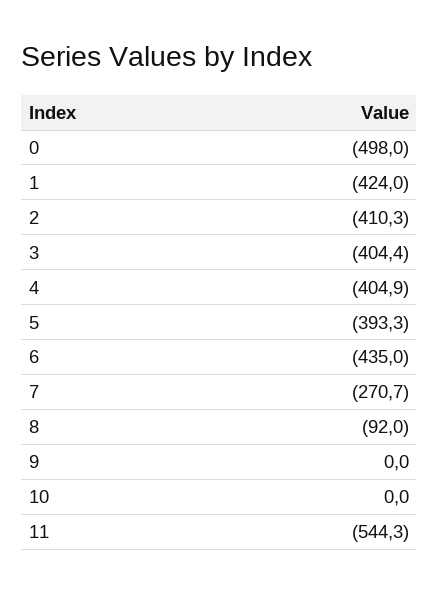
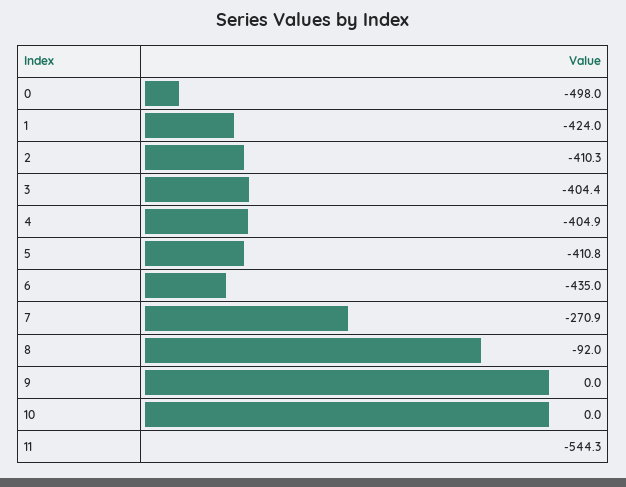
5: -393.3 -> -410.8
7: -270.7 -> -270.9

